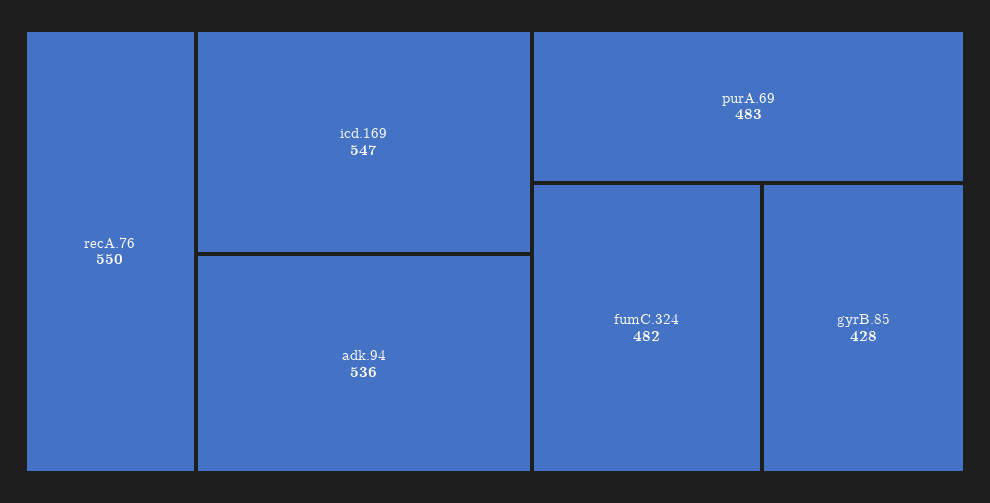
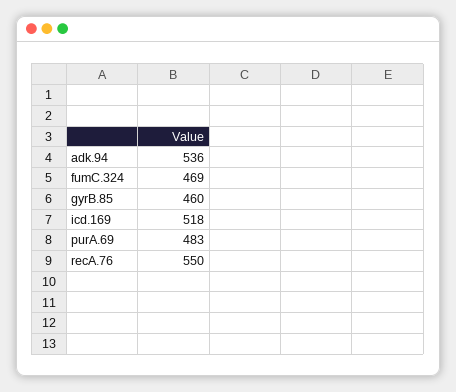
icd.169: 547 -> 518
fumC.324: 482 -> 469
gyrB.85: 428 -> 460

